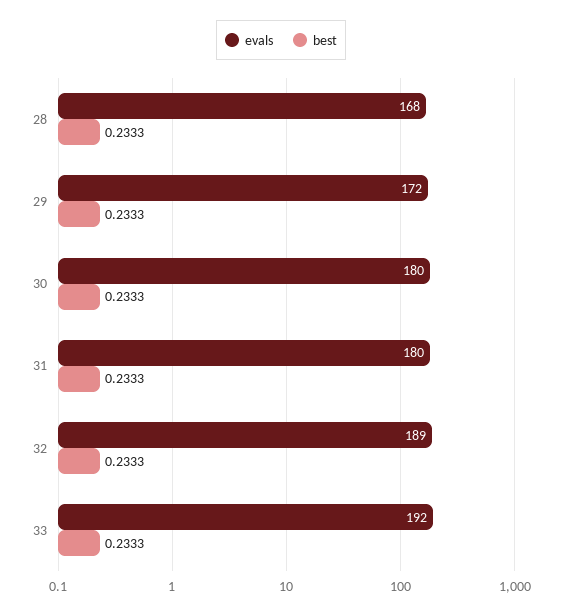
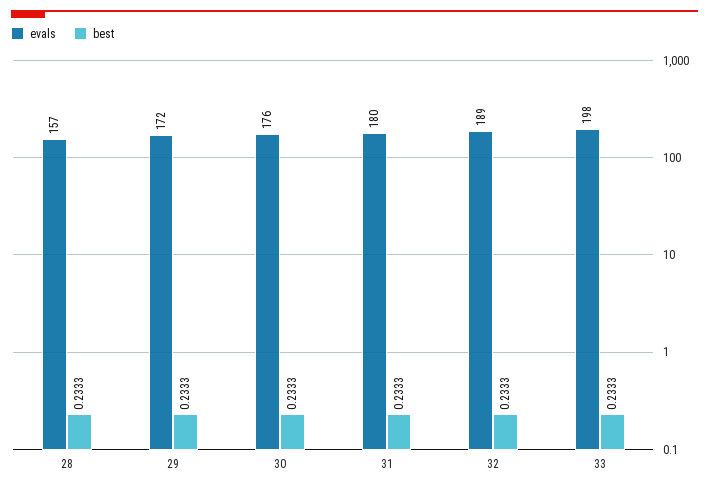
evals, 28: 168 -> 157
evals, 30: 180 -> 176
evals, 33: 192 -> 198

